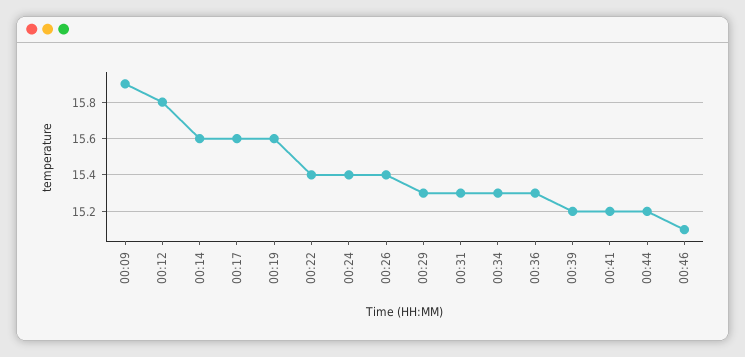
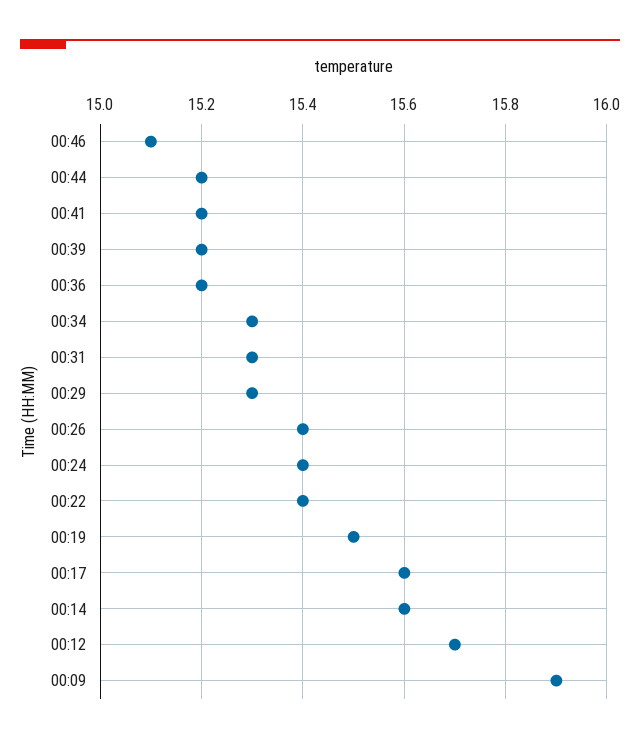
00:12: 15.8 -> 15.7
00:19: 15.6 -> 15.5
00:36: 15.3 -> 15.2

